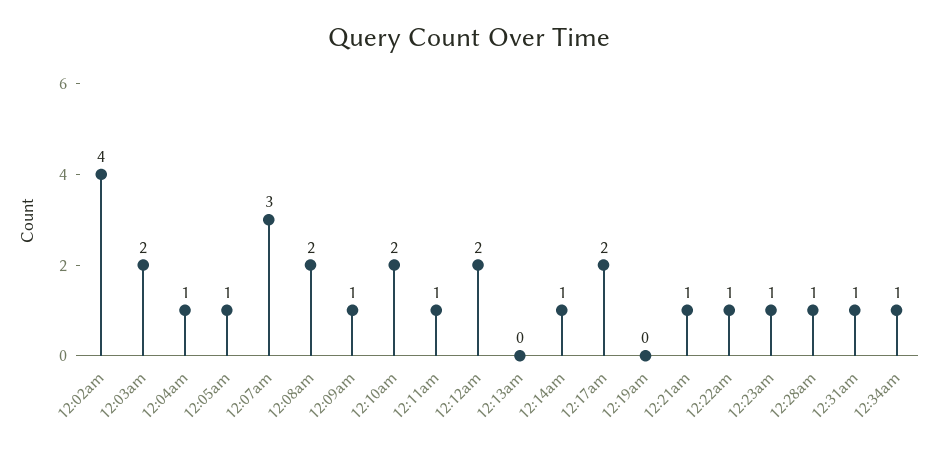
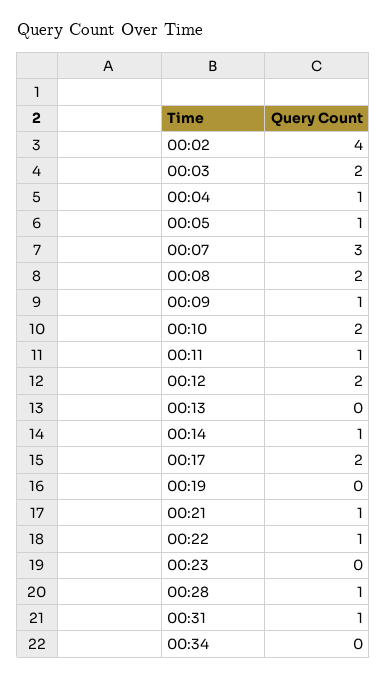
12:23am: 1 -> 0
12:34am: 1 -> 0

